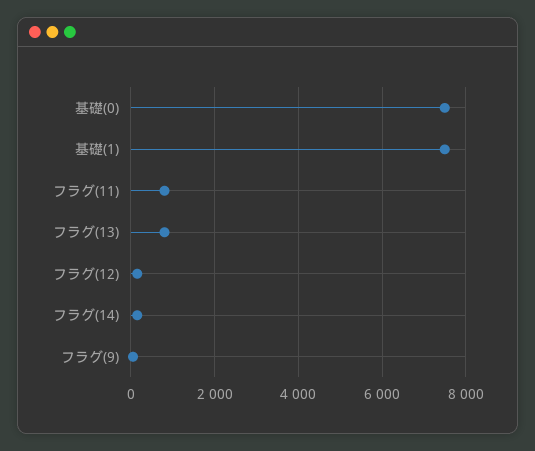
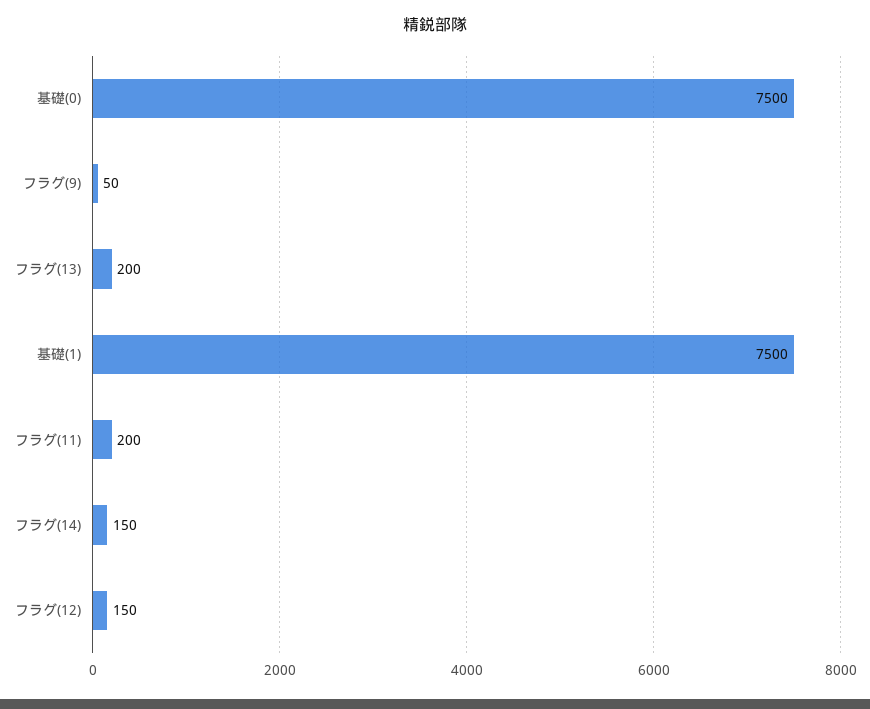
フラグ(11): 800 -> 200
フラグ(13): 800 -> 200

